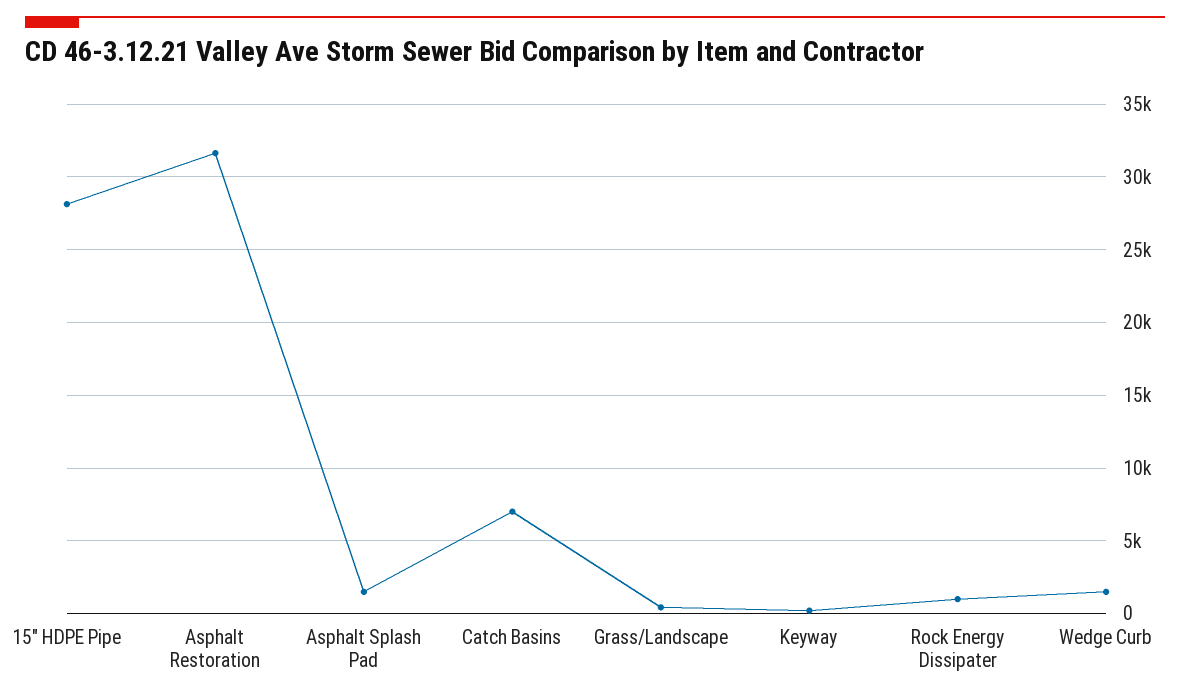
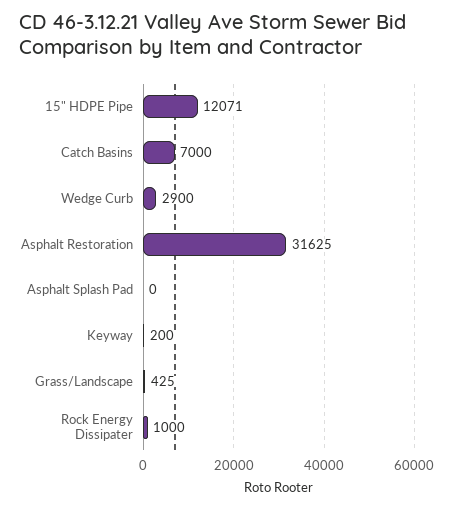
15" HDPE Pipe: 28000 -> 12071
Asphalt Splash Pad: 1500 -> 0
Wedge Curb: 1500 -> 2900

